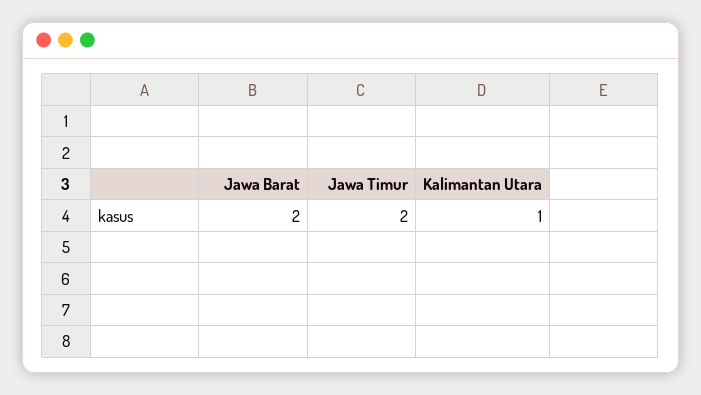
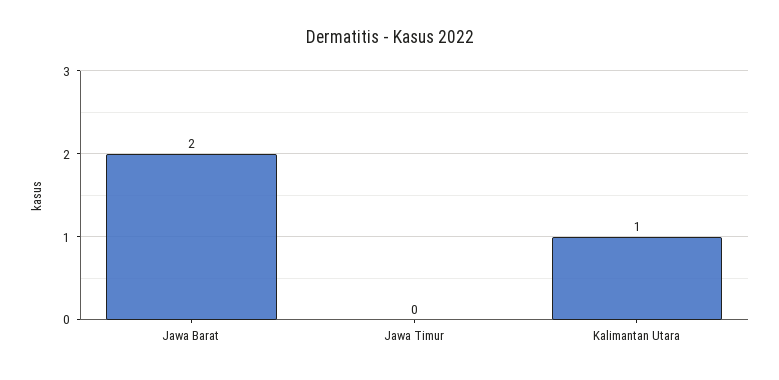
Jawa Timur: 2 -> 0

